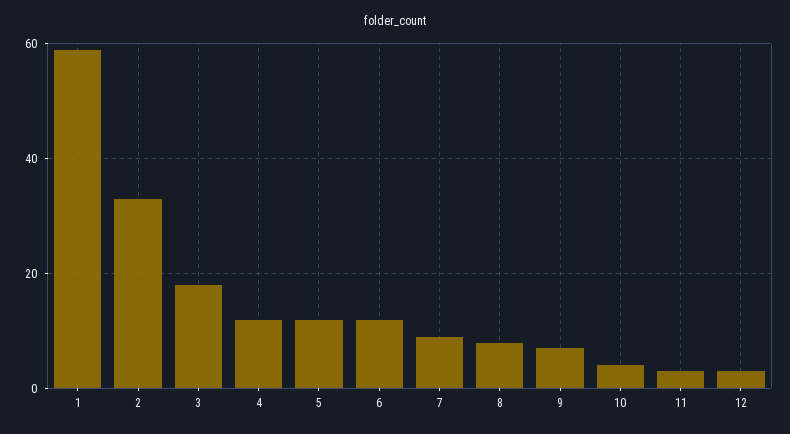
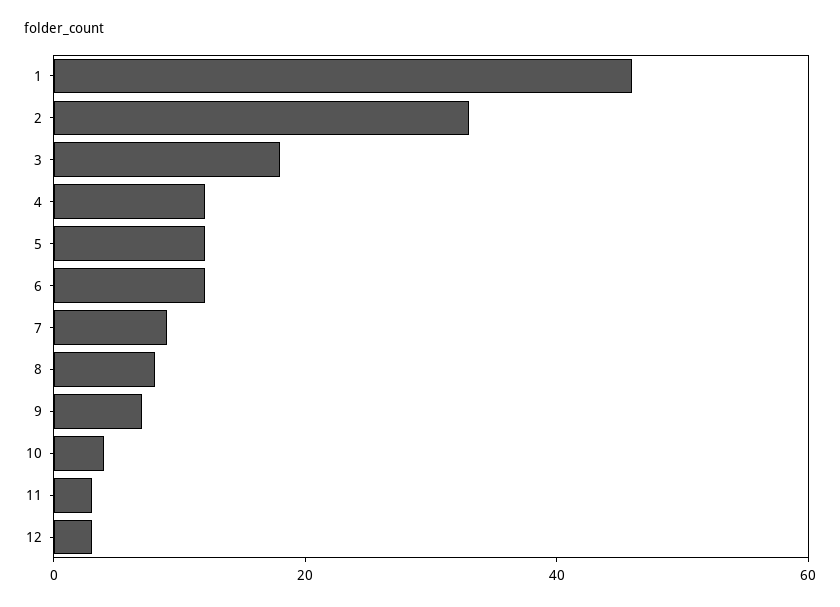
1: 60 -> 45

